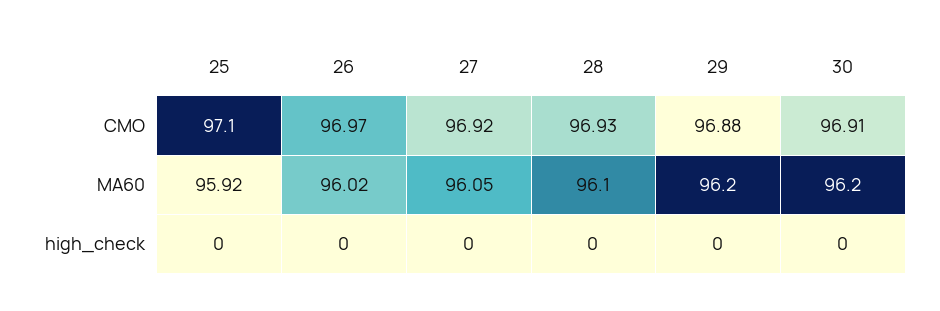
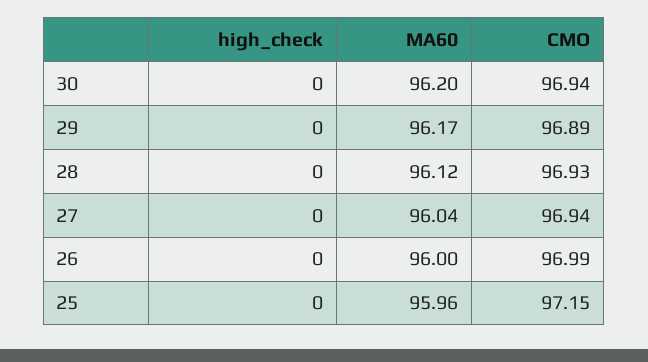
25, CMO: 97.1 -> 97.15
26, CMO: 96.97 -> 96.99
27, CMO: 96.92 -> 96.94
29, CMO: 96.88 -> 96.89
30, CMO: 96.91 -> 96.94
25, MA60: 95.92 -> 95.96
26, MA60: 96.02 -> 96
27, MA60: 96.05 -> 96.04
28, MA60: 96.1 -> 96.12
29, MA60: 96.2 -> 96.17

